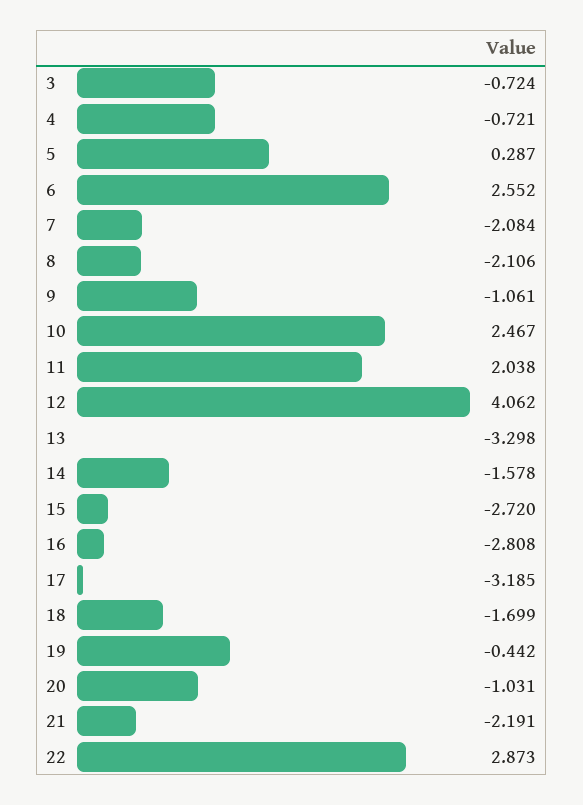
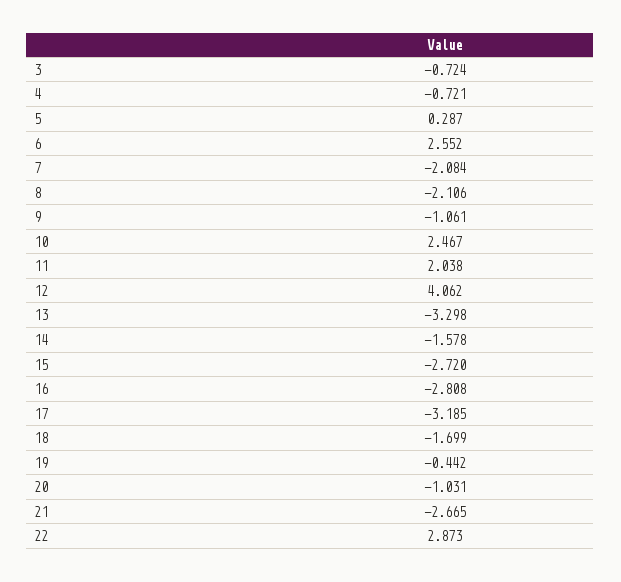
21: -2.191 -> -2.665

